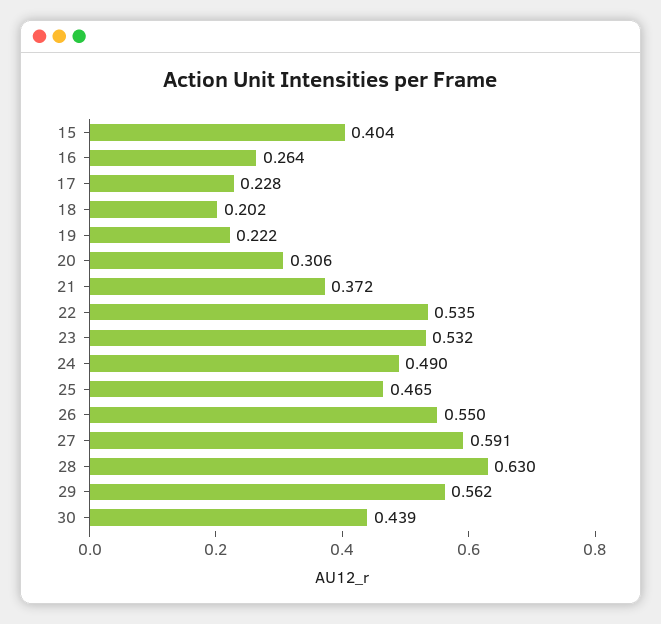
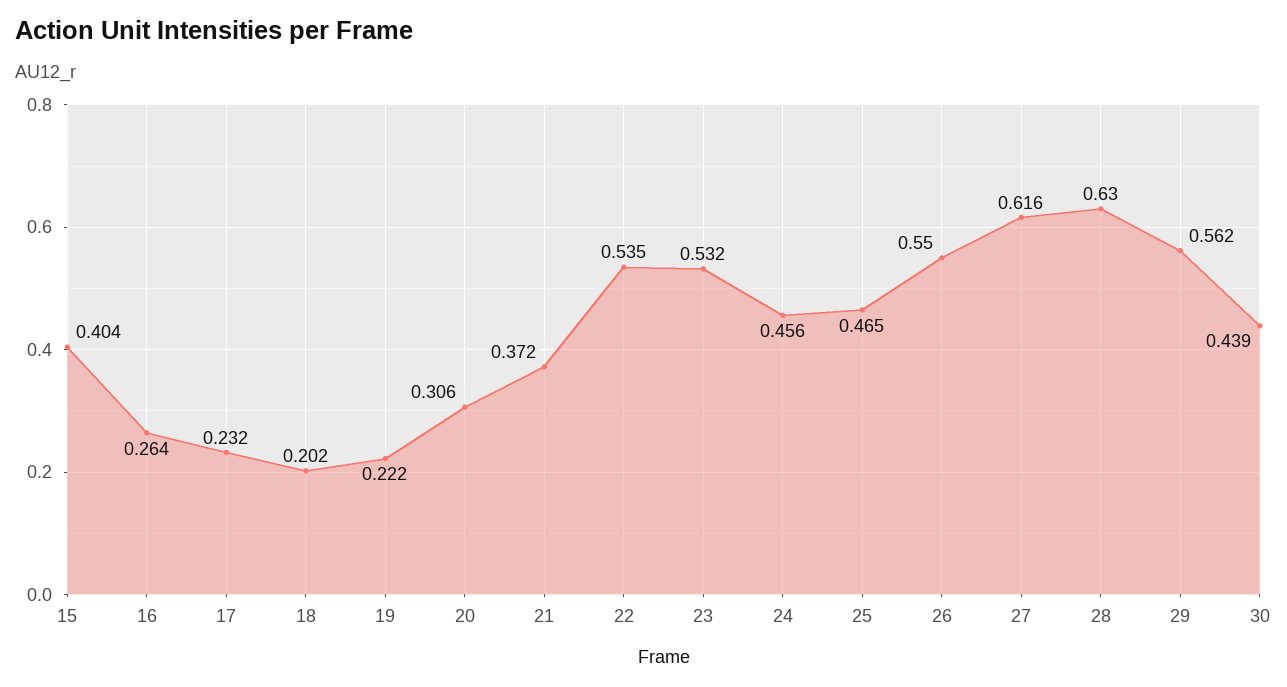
17: 0.228 -> 0.232
24: 0.49 -> 0.456
27: 0.591 -> 0.616

